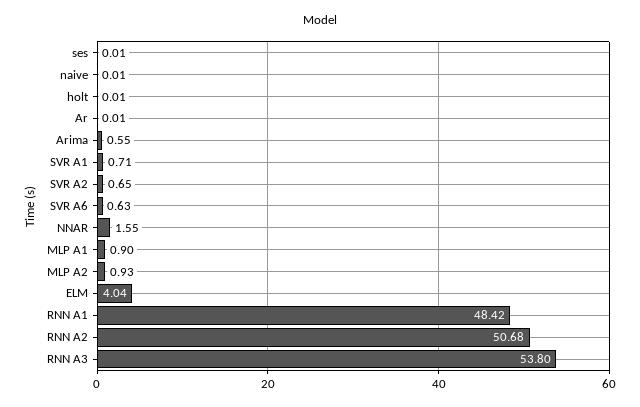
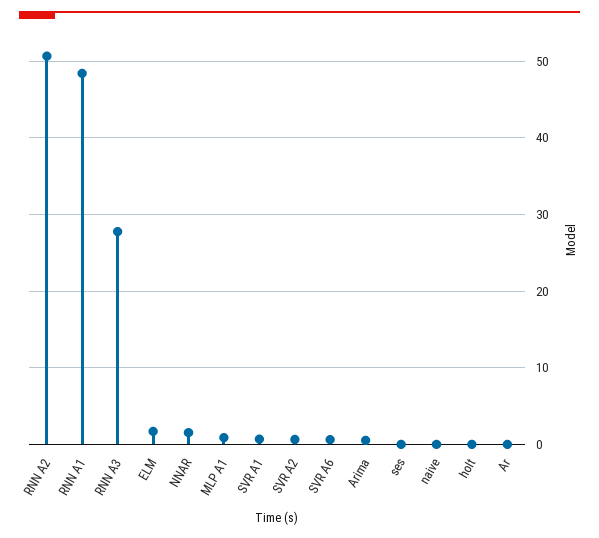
MLP A2: 0.93 -> none
ELM: 4.04 -> 2
RNN A3: 53.8 -> 28

